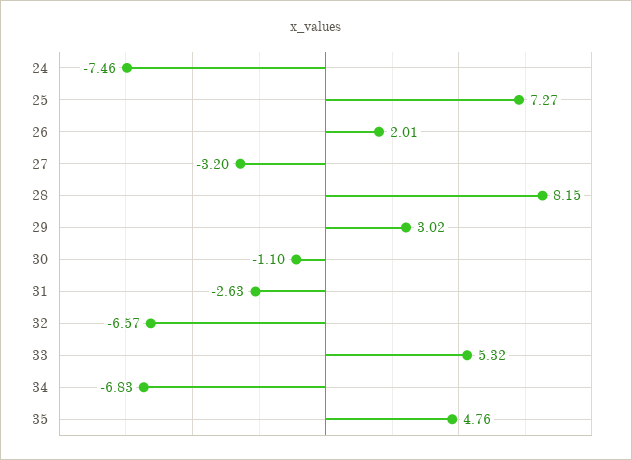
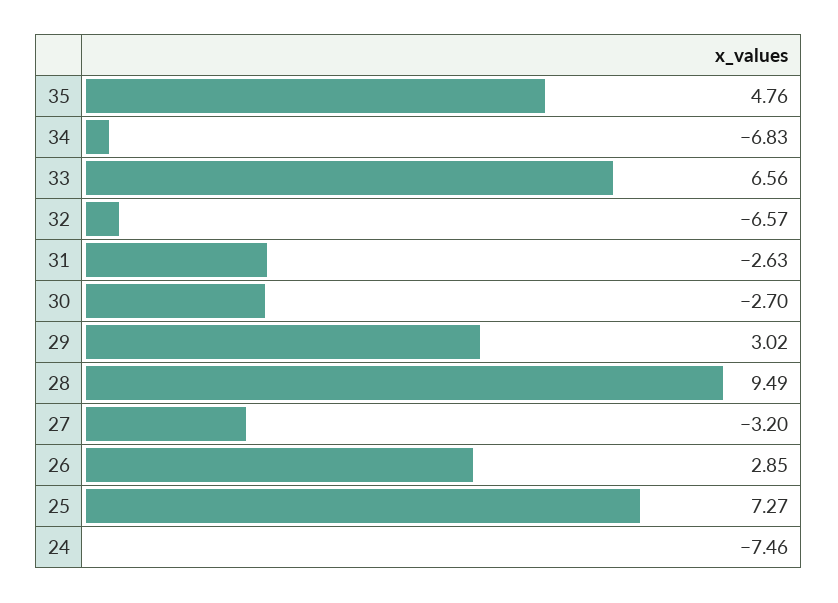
26: 2.01 -> 2.85
28: 8.15 -> 9.49
30: -1.1 -> -2.7
33: 5.32 -> 6.56

